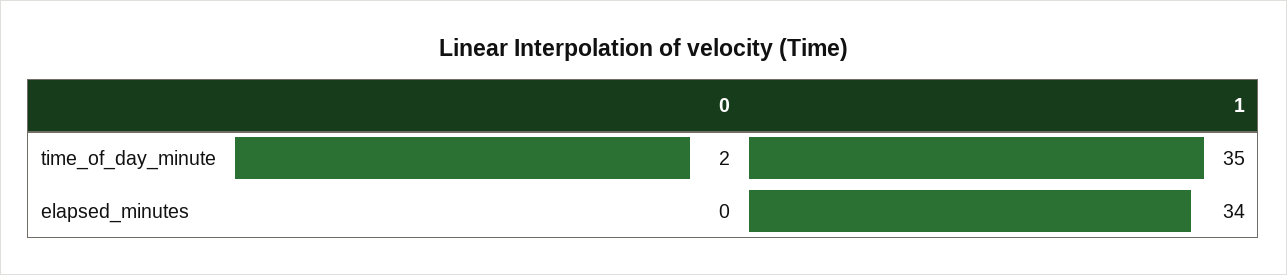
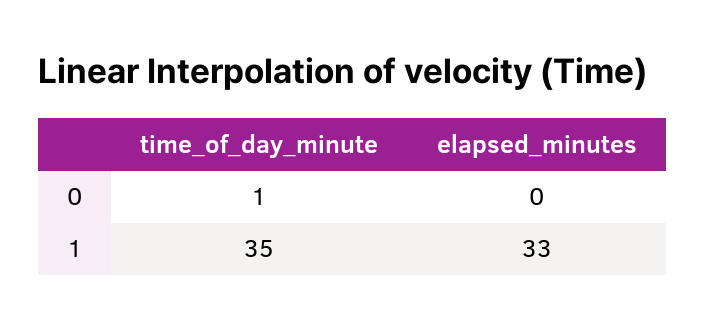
0, time_of_day_minute: 2 -> 1
1, elapsed_minutes: 34 -> 33

